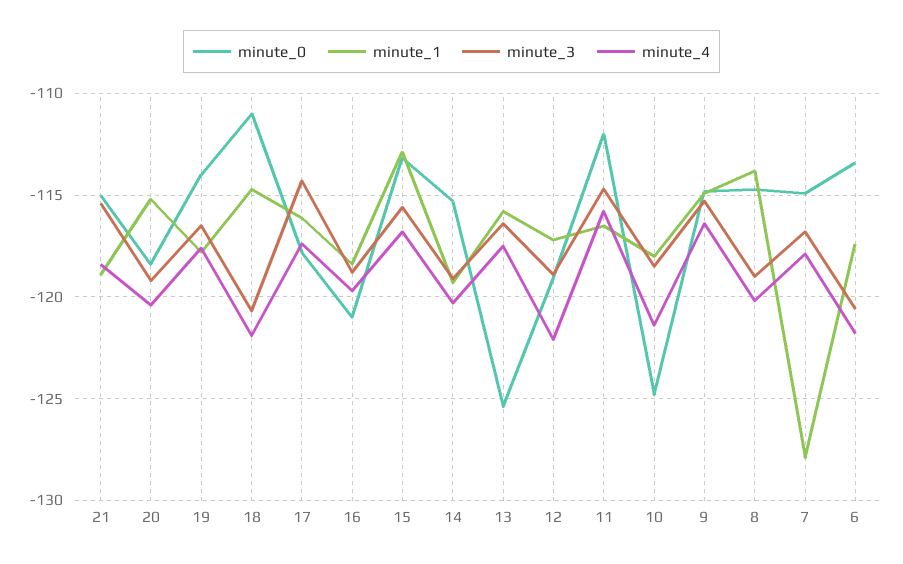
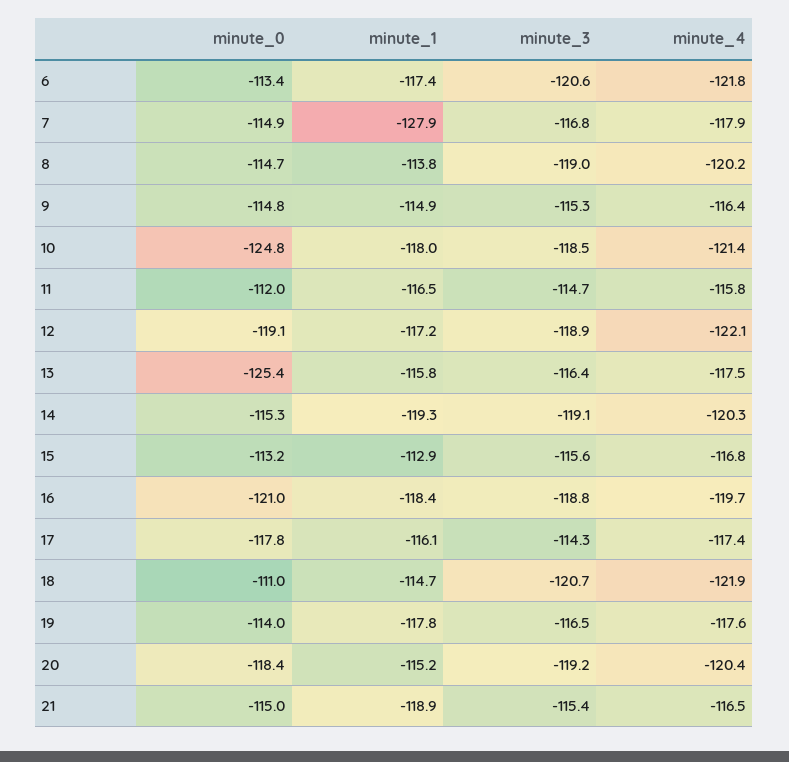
minute_4, 21: -118.5 -> -116.5

